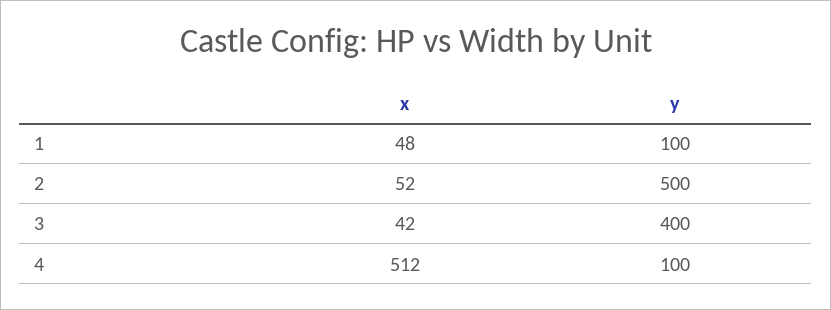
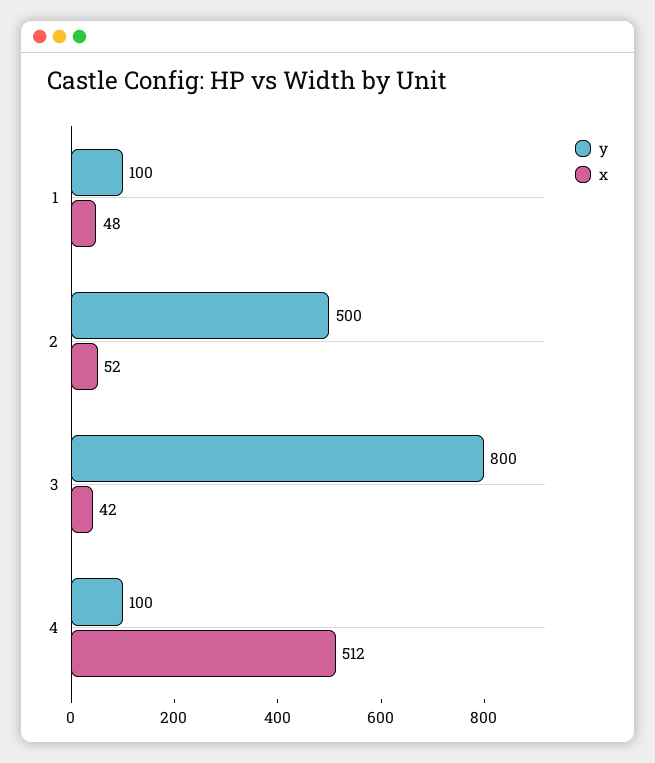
y, 3: 400 -> 800

